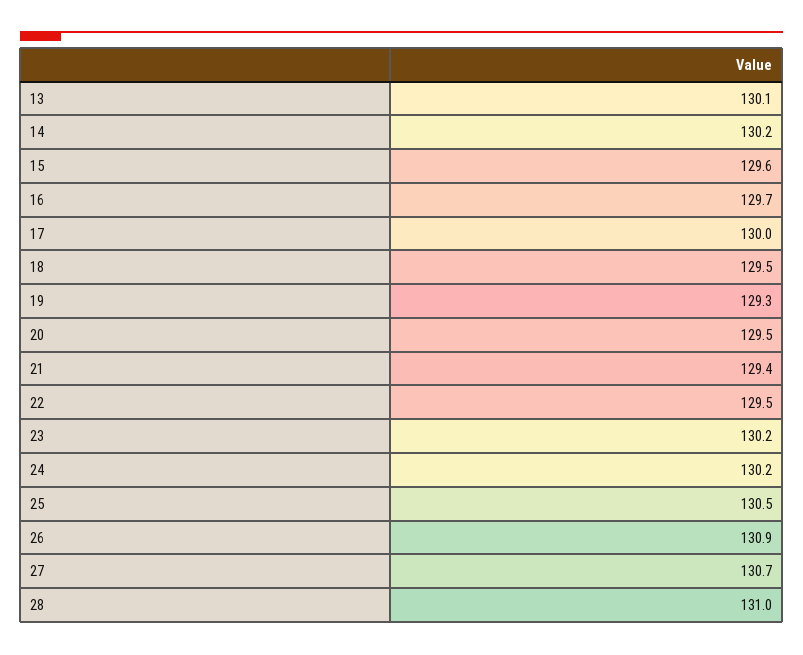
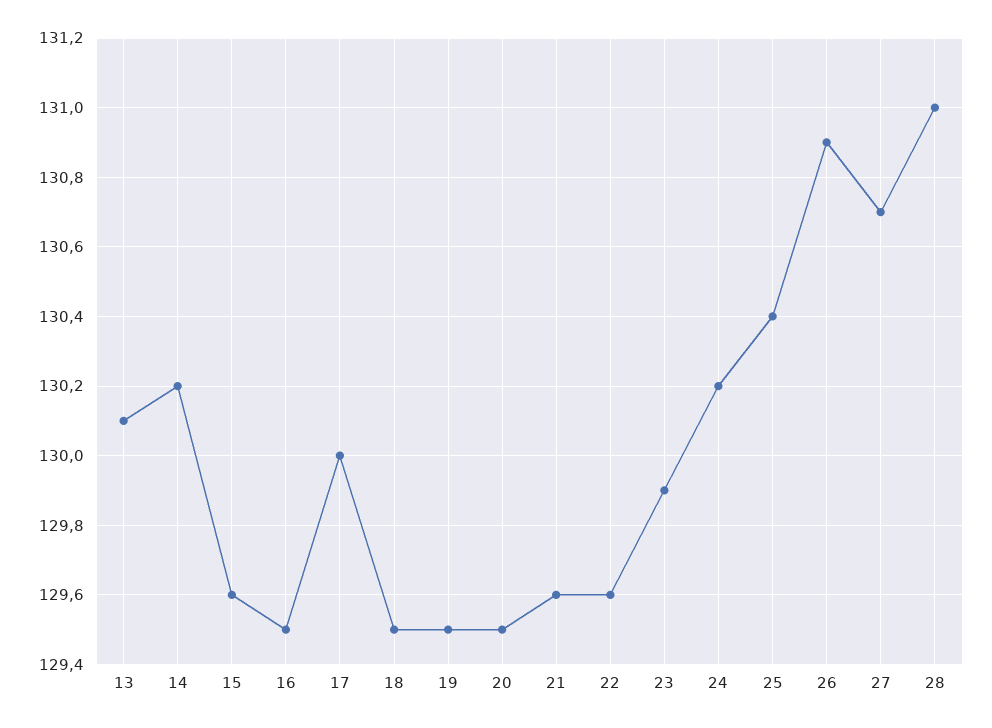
16: 129.7 -> 129.5
19: 129.3 -> 129.5
21: 129.4 -> 129.6
22: 129.5 -> 129.6
23: 130.2 -> 129.9
25: 130.5 -> 130.4

